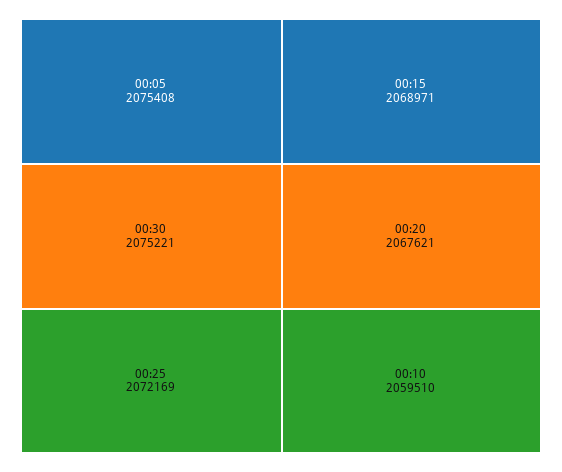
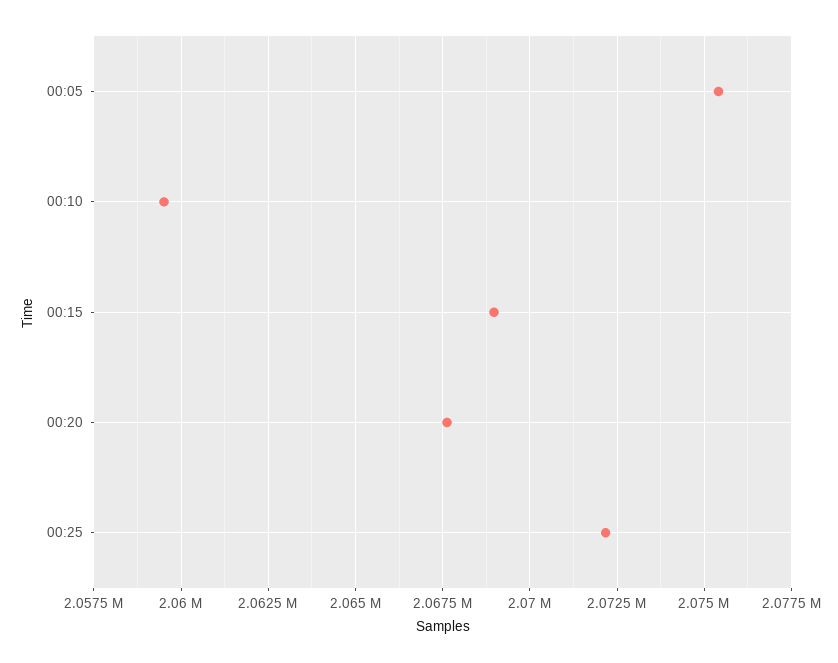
00:30: 2075221 -> none

